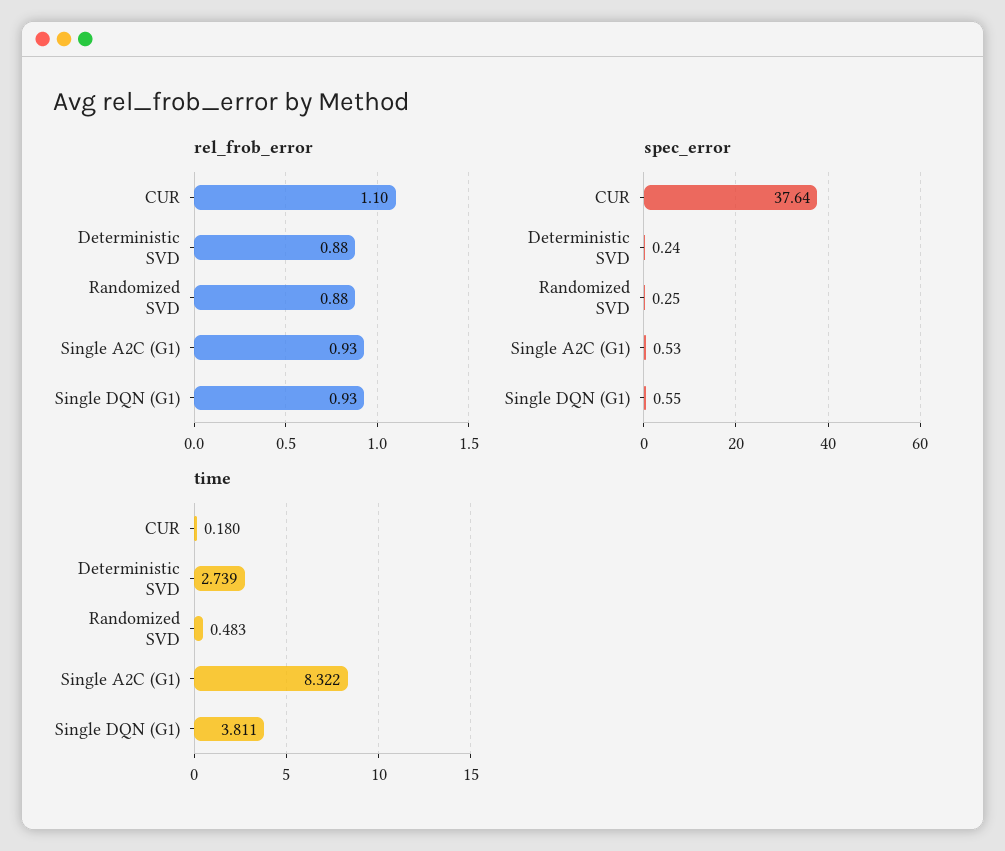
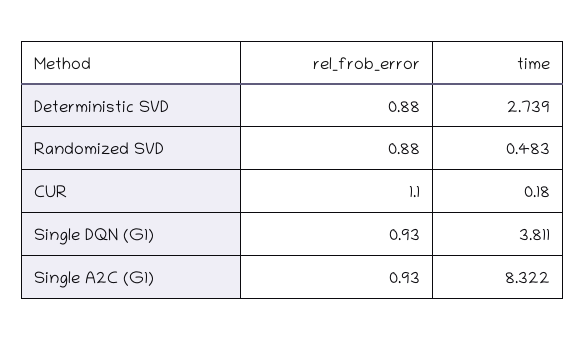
spec_error, CUR: 37.64 -> none
spec_error, Deterministic SVD: 0.24 -> none
spec_error, Randomized SVD: 0.25 -> none
spec_error, Single A2C (G1): 0.53 -> none
spec_error, Single DQN (G1): 0.55 -> none

